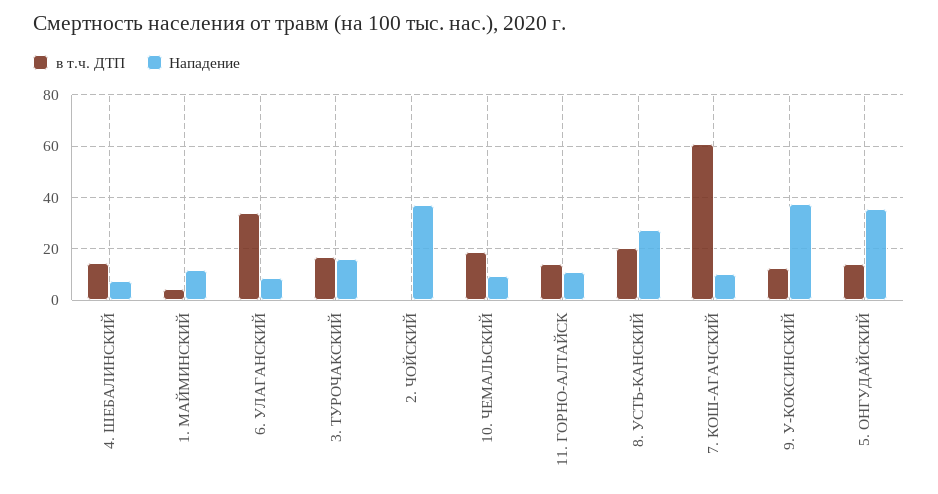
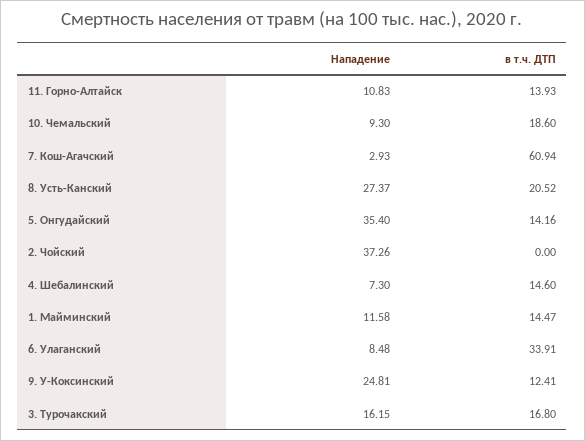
в т.ч. ДТП, 1. МАЙМИНСКИЙ: 5 -> 14.47
Нападение, 7. КОШ-АГАЧСКИЙ: 10 -> 2.93
Нападение, 9. У-КОКСИНСКИЙ: 37.5 -> 24.81

